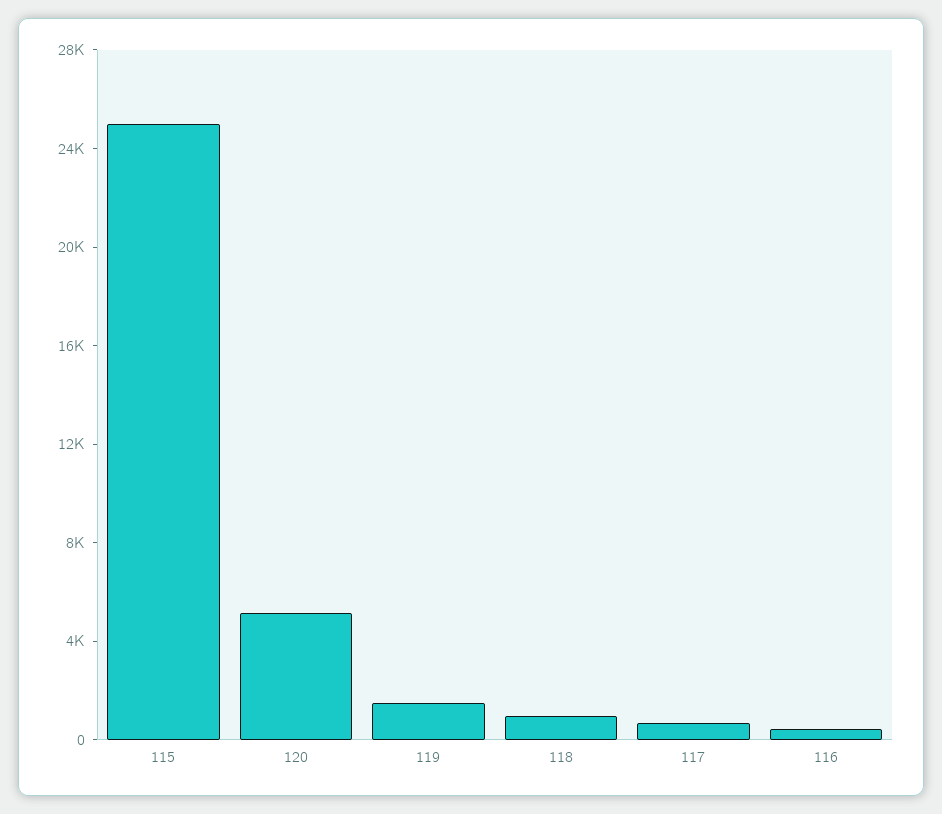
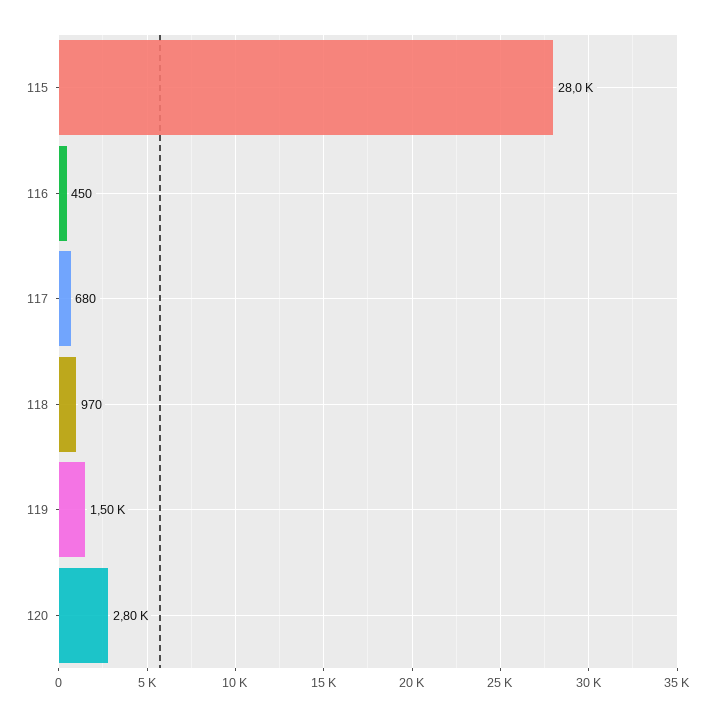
115: 25000 -> 28000
120: 5000 -> 2800

